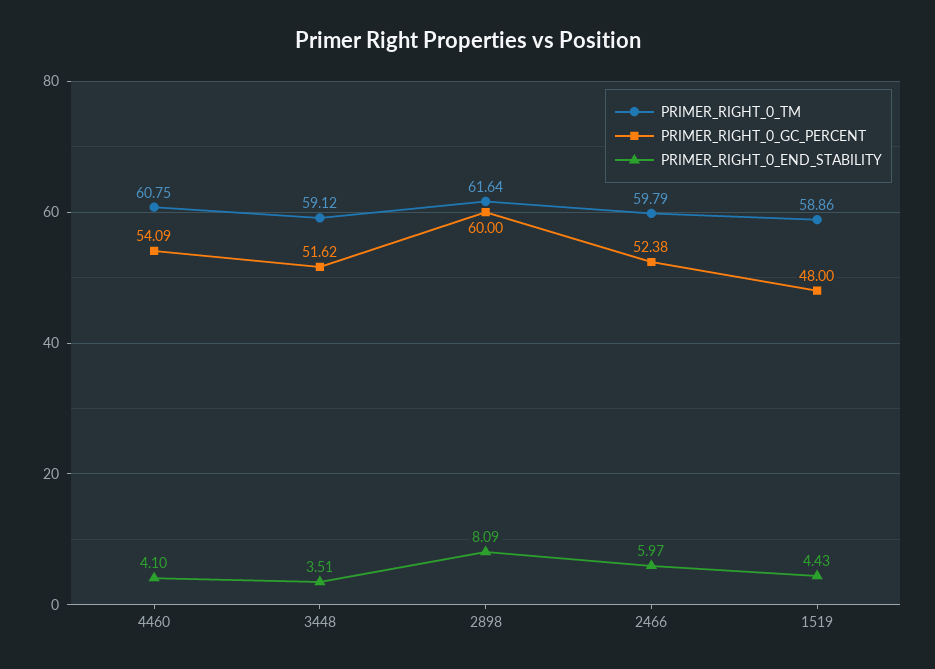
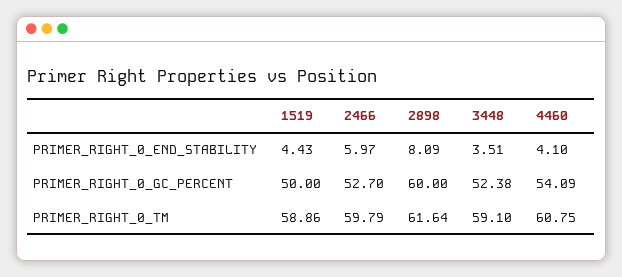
PRIMER_RIGHT_0_TM, 3448: 59.12 -> 59.1
PRIMER_RIGHT_0_GC_PERCENT, 3448: 51.62 -> 52.38
PRIMER_RIGHT_0_GC_PERCENT, 2466: 52.38 -> 52.7
PRIMER_RIGHT_0_GC_PERCENT, 1519: 48 -> 50

